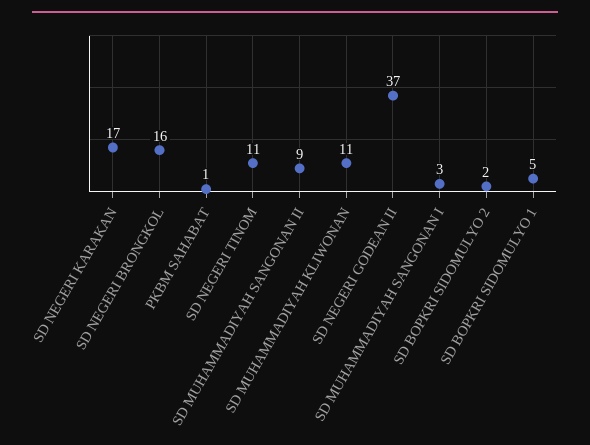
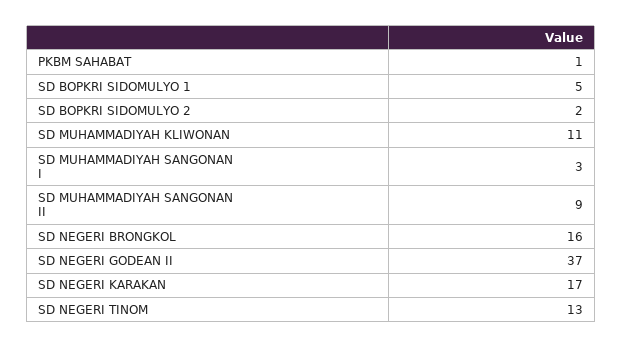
SD NEGERI TINOM: 11 -> 13

